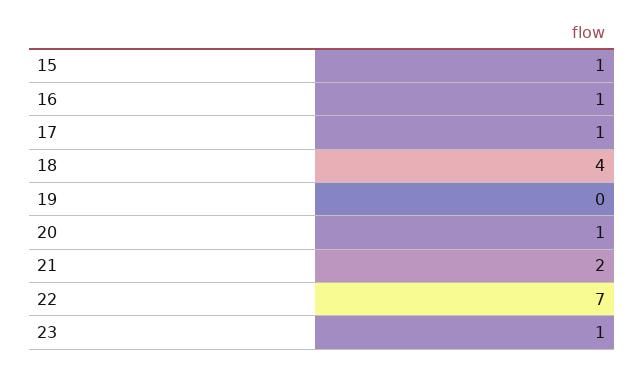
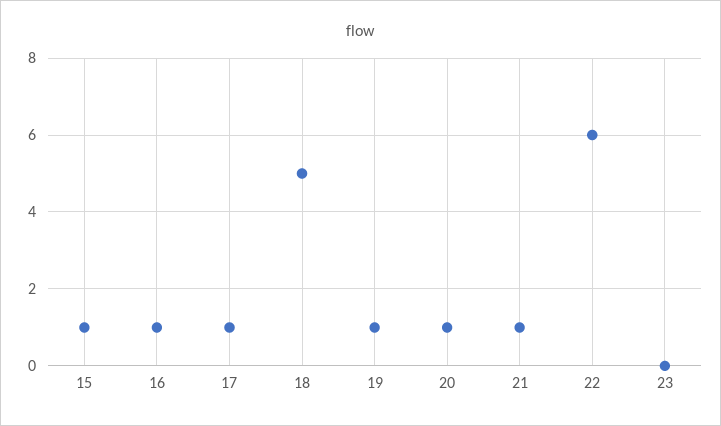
18: 4 -> 5
19: 0 -> 1
21: 2 -> 1
22: 7 -> 6
23: 1 -> 0

